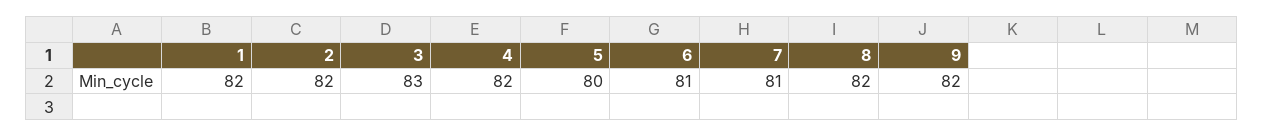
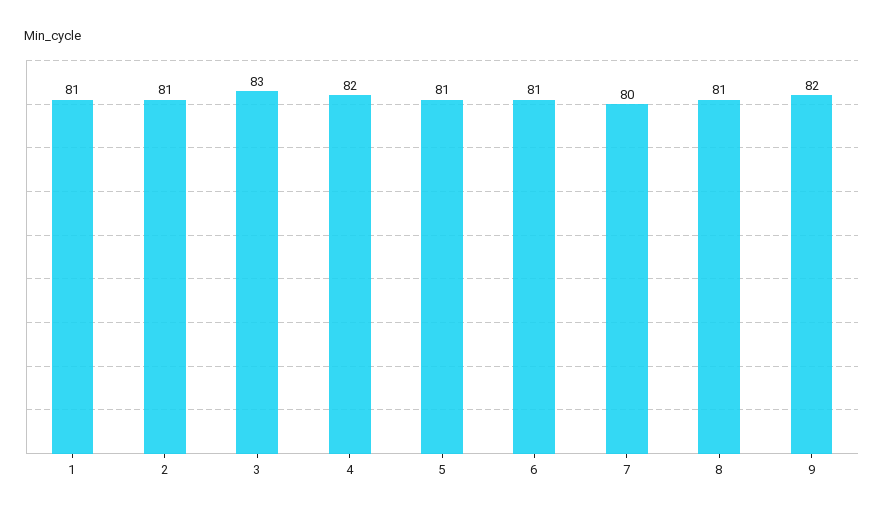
1: 82 -> 81
2: 82 -> 81
5: 80 -> 81
7: 81 -> 80
8: 82 -> 81

